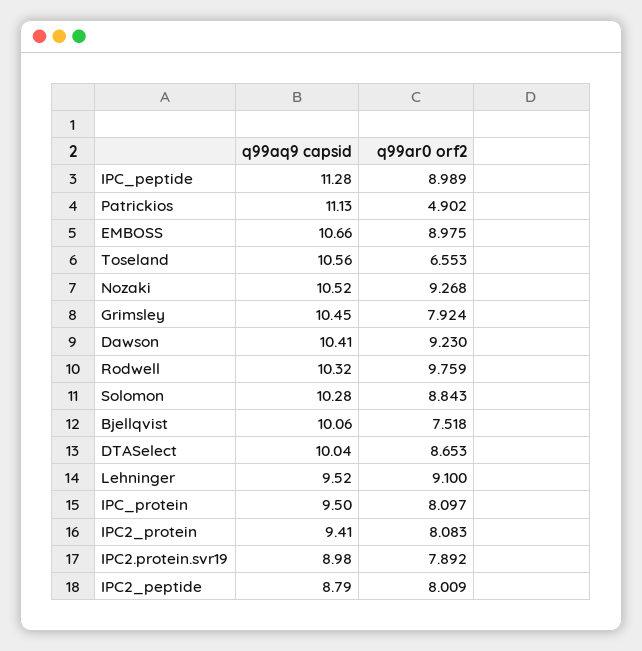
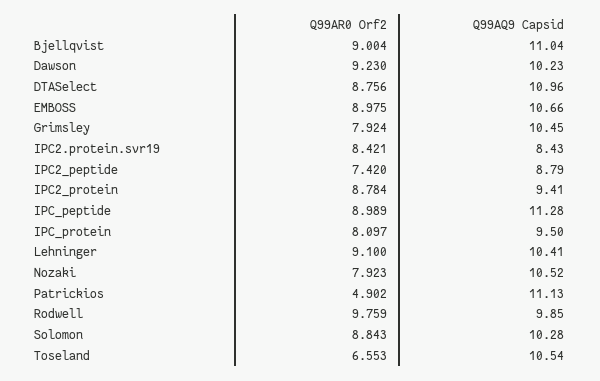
q99aq9 capsid, Toseland: 10.56 -> 10.54
q99ar0 orf2, Nozaki: 9.268 -> 7.923
q99aq9 capsid, Dawson: 10.41 -> 10.23
q99aq9 capsid, Rodwell: 10.32 -> 9.85
q99aq9 capsid, Bjellqvist: 10.06 -> 11.04
q99ar0 orf2, Bjellqvist: 7.518 -> 9.004
q99aq9 capsid, DTASelect: 10.04 -> 10.96
q99ar0 orf2, DTASelect: 8.653 -> 8.756
q99aq9 capsid, Lehninger: 9.52 -> 10.41
q99ar0 orf2, IPC2_protein: 8.083 -> 8.784
q99aq9 capsid, IPC2.protein.svr19: 8.98 -> 8.43
q99ar0 orf2, IPC2.protein.svr19: 7.892 -> 8.421
q99ar0 orf2, IPC2_peptide: 8.009 -> 7.42

